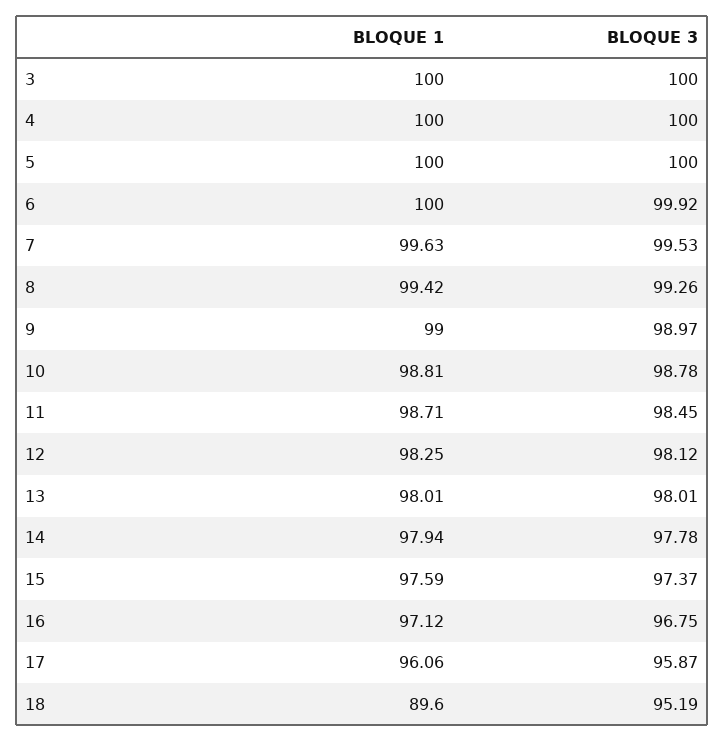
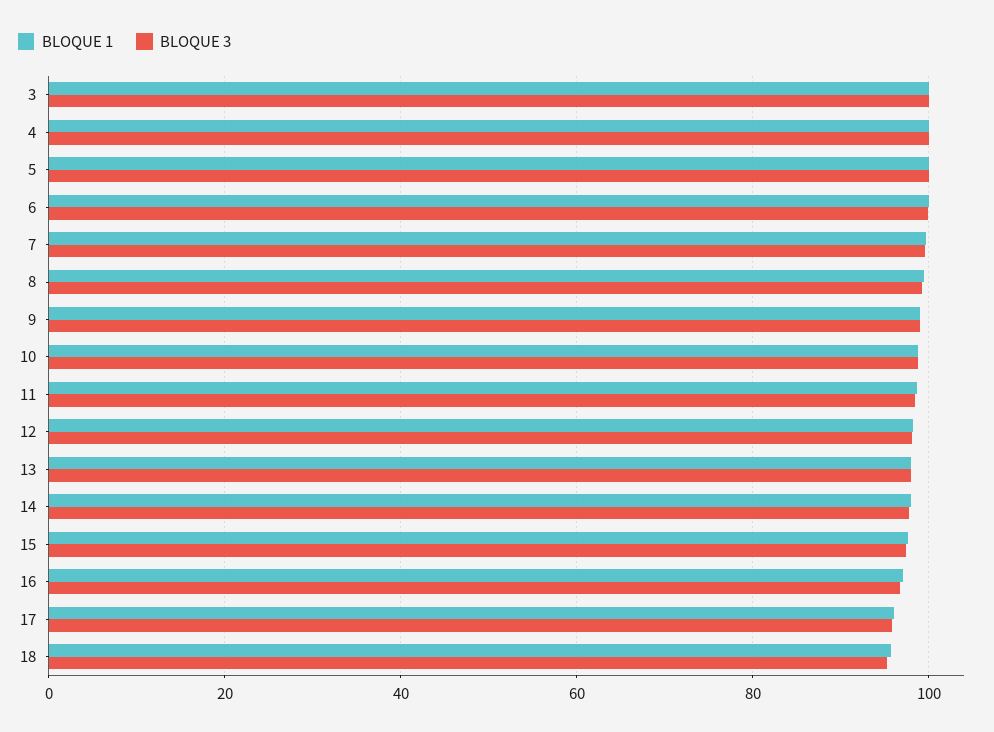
BLOQUE 1, 18: 89.6 -> 96

